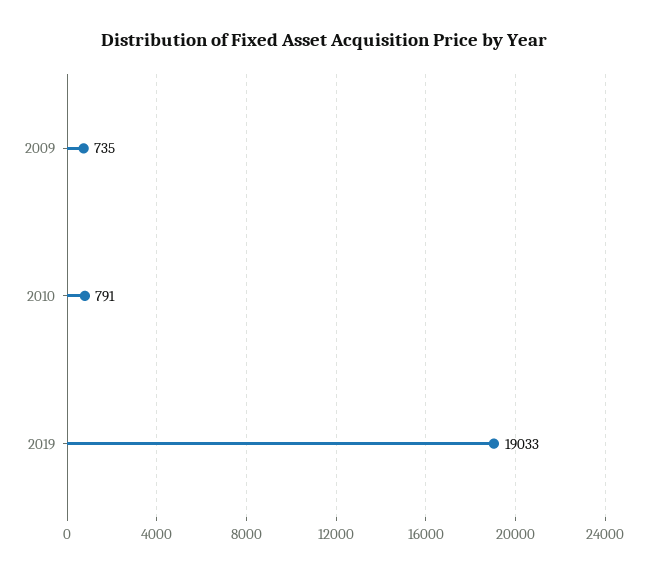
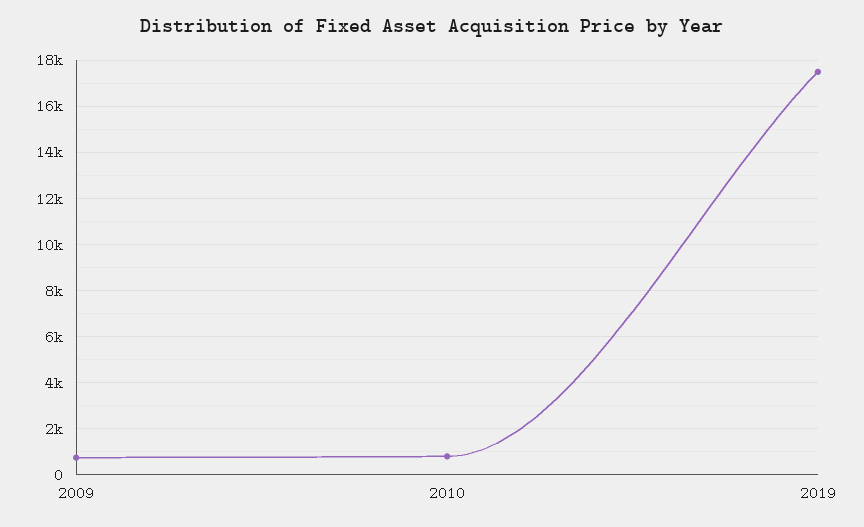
2019: 19033 -> 17500

